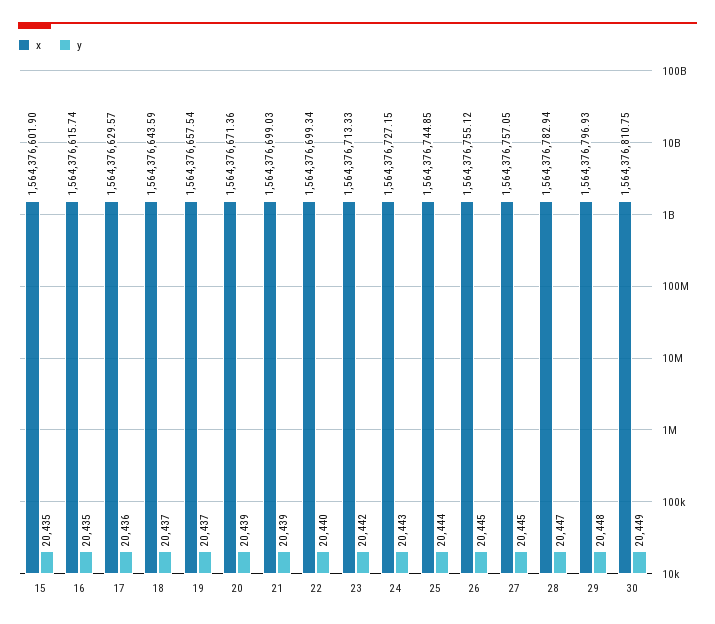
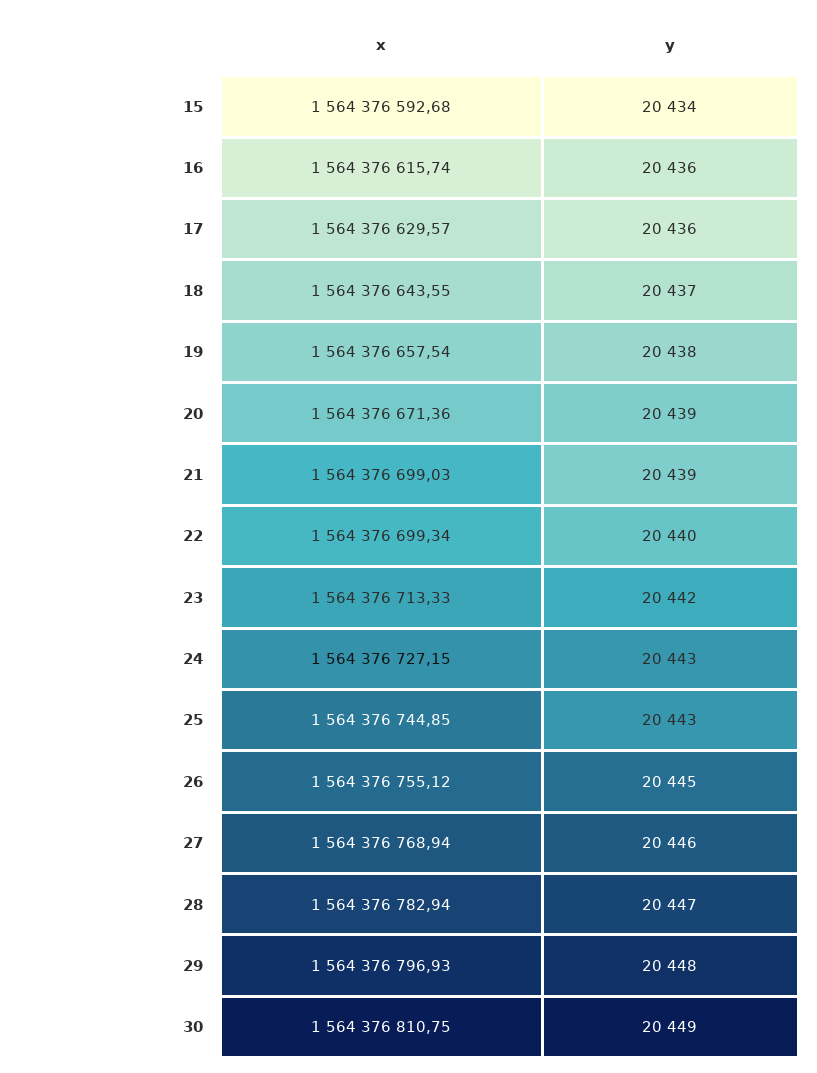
x, 15: 1564376601.9 -> 1564376592.68
y, 15: 20435 -> 20434
y, 16: 20435 -> 20436
x, 18: 1564376643.59 -> 1564376643.55
y, 19: 20437 -> 20438
y, 25: 20444 -> 20443
x, 27: 1564376757.05 -> 1564376768.94
y, 27: 20445 -> 20446

